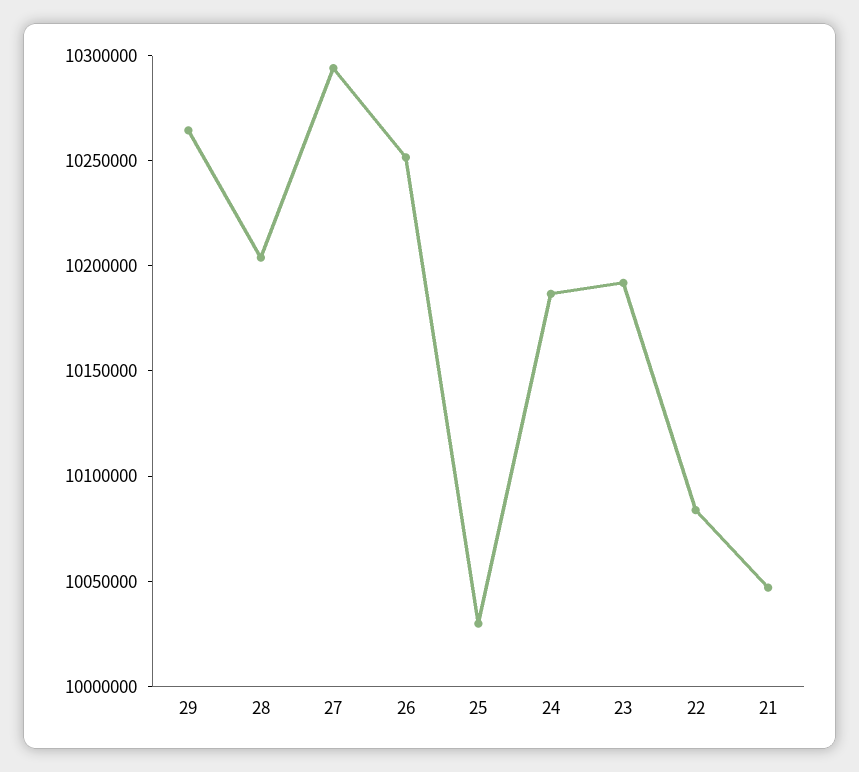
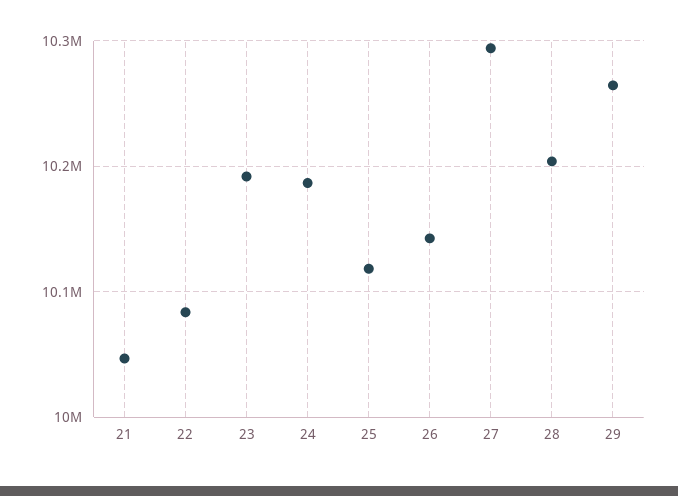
26: 10250000 -> 10140000
25: 10030000 -> 10120000

